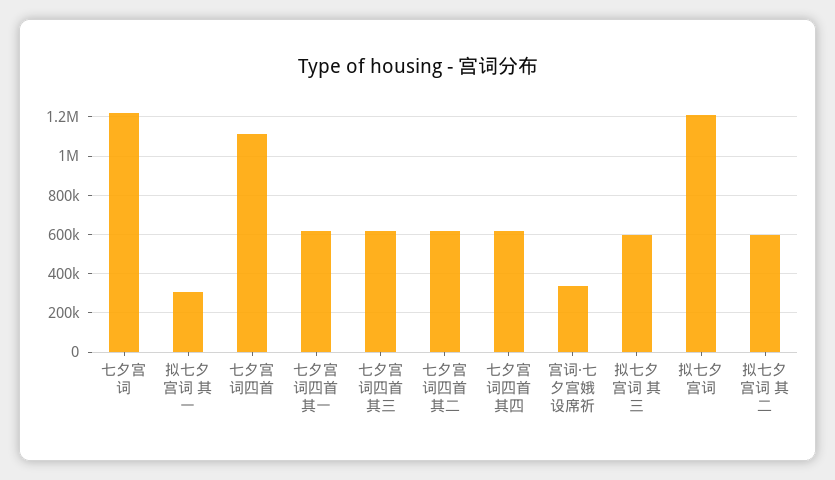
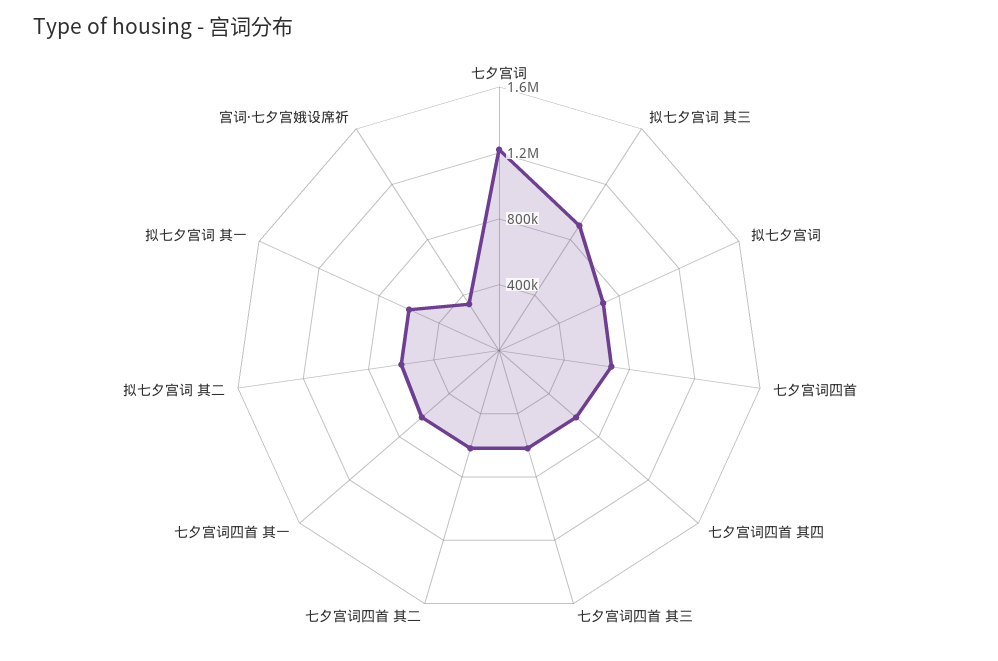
拟七夕宫词 其一: 300000 -> 600000
七夕宫词四首: 1100000 -> 700000
拟七夕宫词 其三: 600000 -> 900000
拟七夕宫词: 1200000 -> 700000

